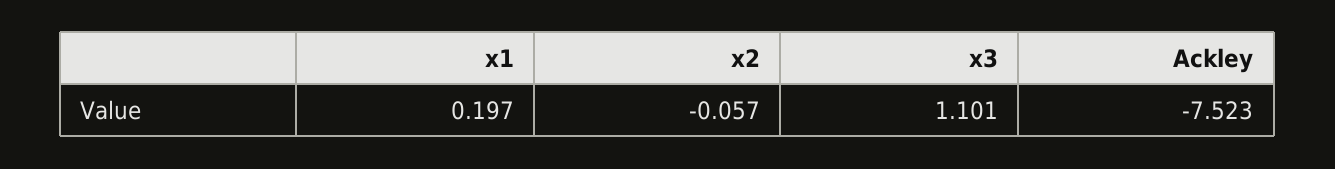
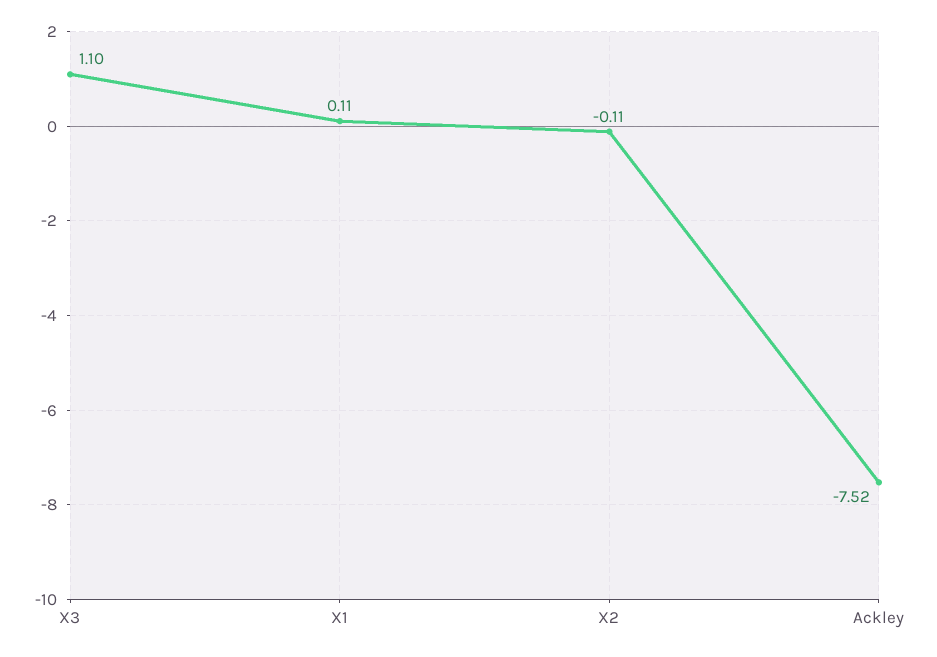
x1: 0.197 -> 0.11
x2: -0.057 -> -0.11

